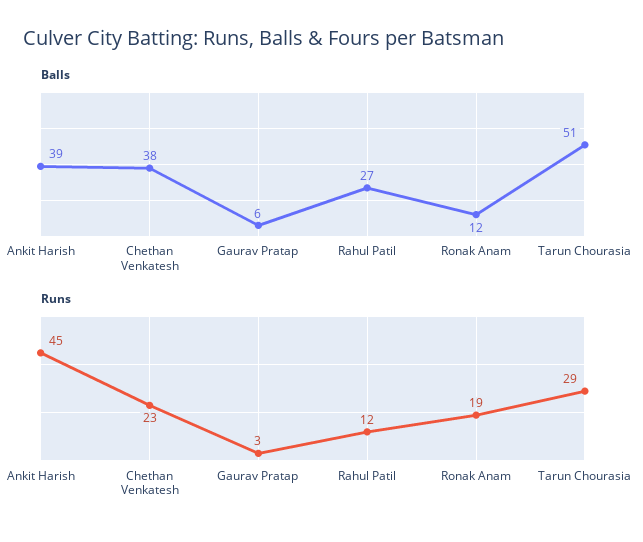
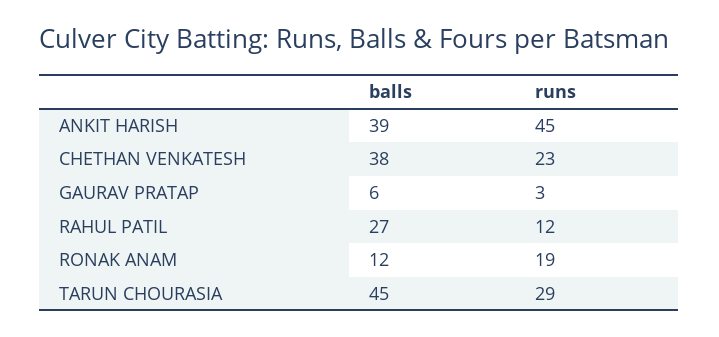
Balls, Tarun Chourasia: 51 -> 45

